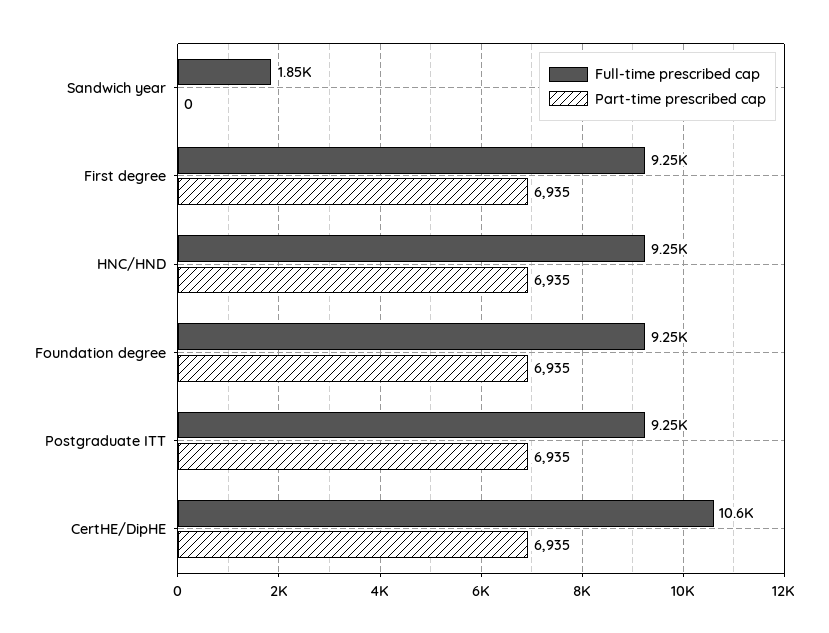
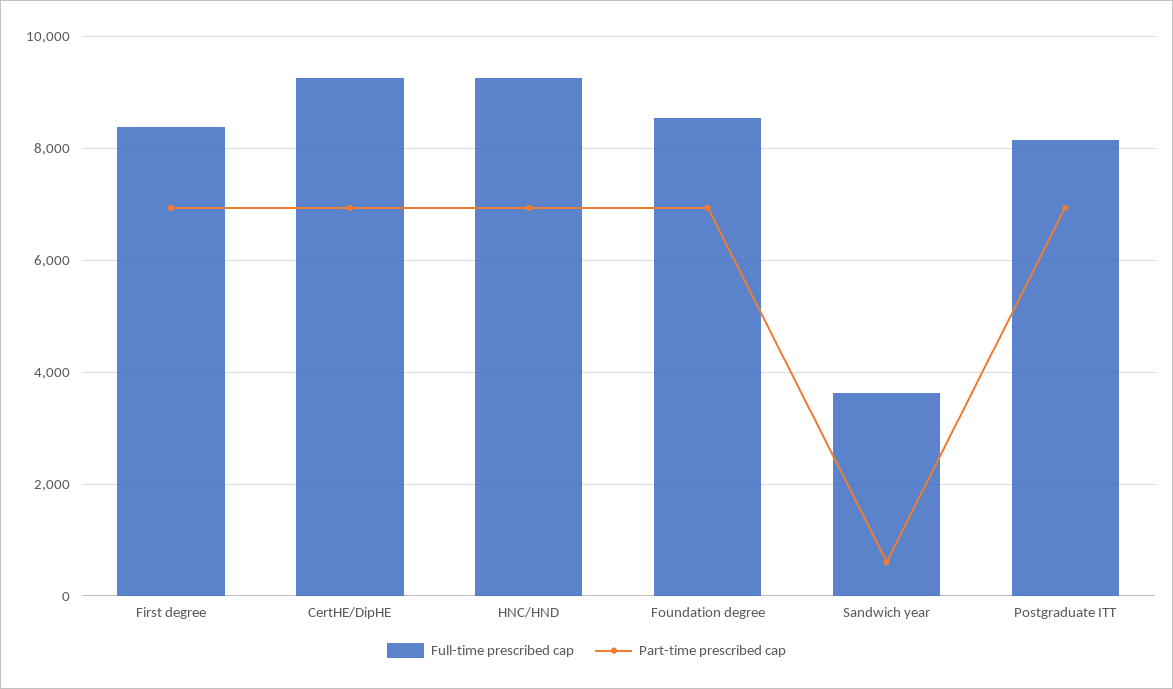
Full-time prescribed cap, Sandwich year: 1850 -> 3600
Part-time prescribed cap, Sandwich year: 0 -> 600
Full-time prescribed cap, First degree: 9250 -> 8400
Full-time prescribed cap, Foundation degree: 9250 -> 8600
Full-time prescribed cap, Postgraduate ITT: 9250 -> 8200
Full-time prescribed cap, CertHE/DipHE: 10600 -> 9200

